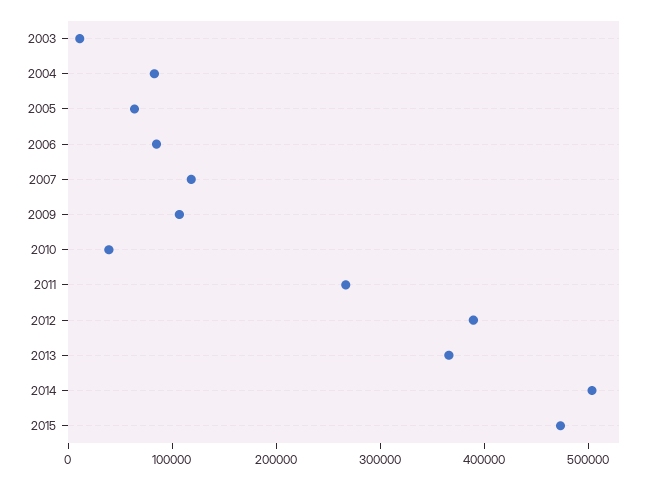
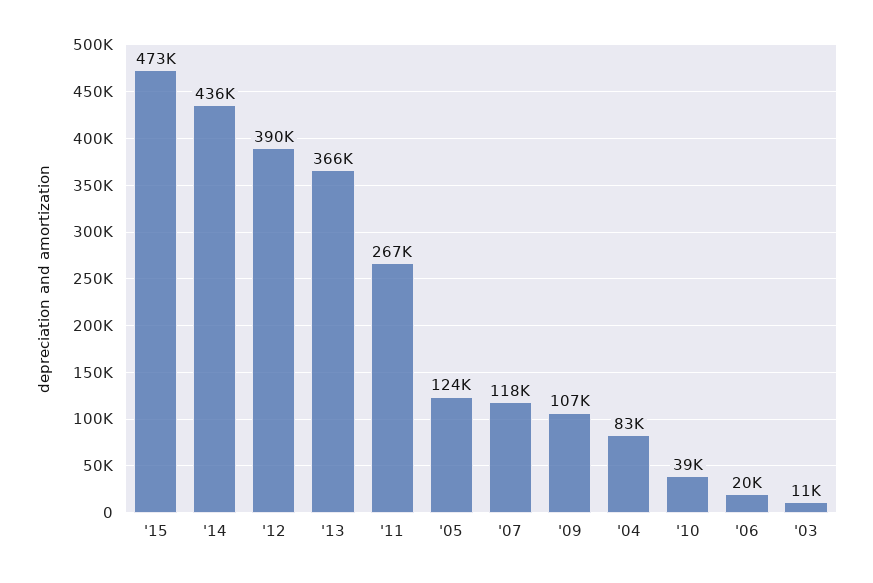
2005: 60000 -> 124000
2006: 80000 -> 20000
2014: 500000 -> 436000

